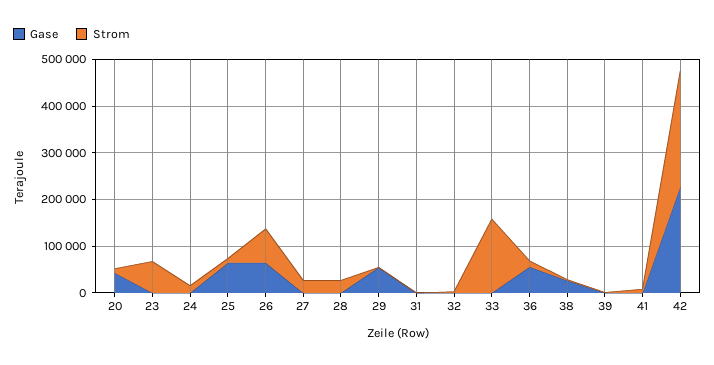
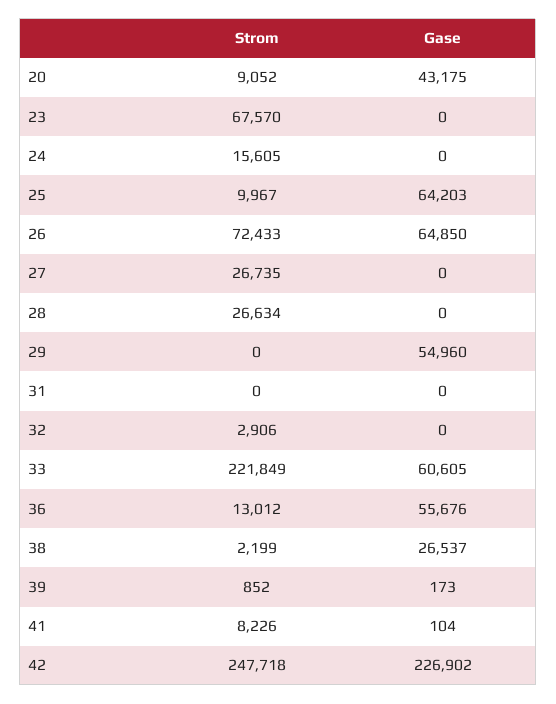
Gase, 33: 0 -> 60605
Strom, 33: 160000 -> 221849

